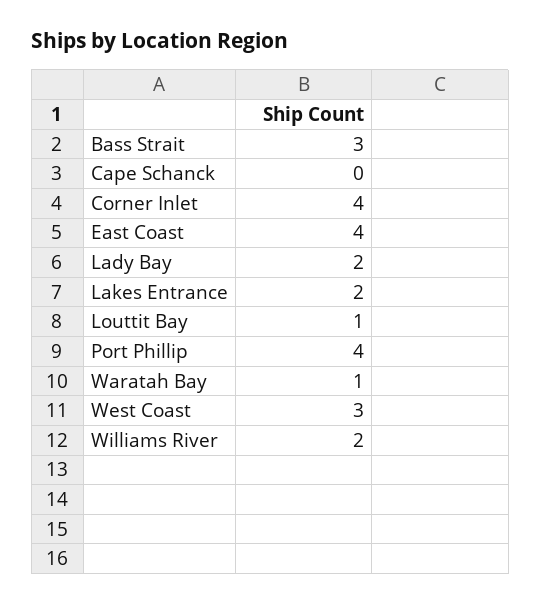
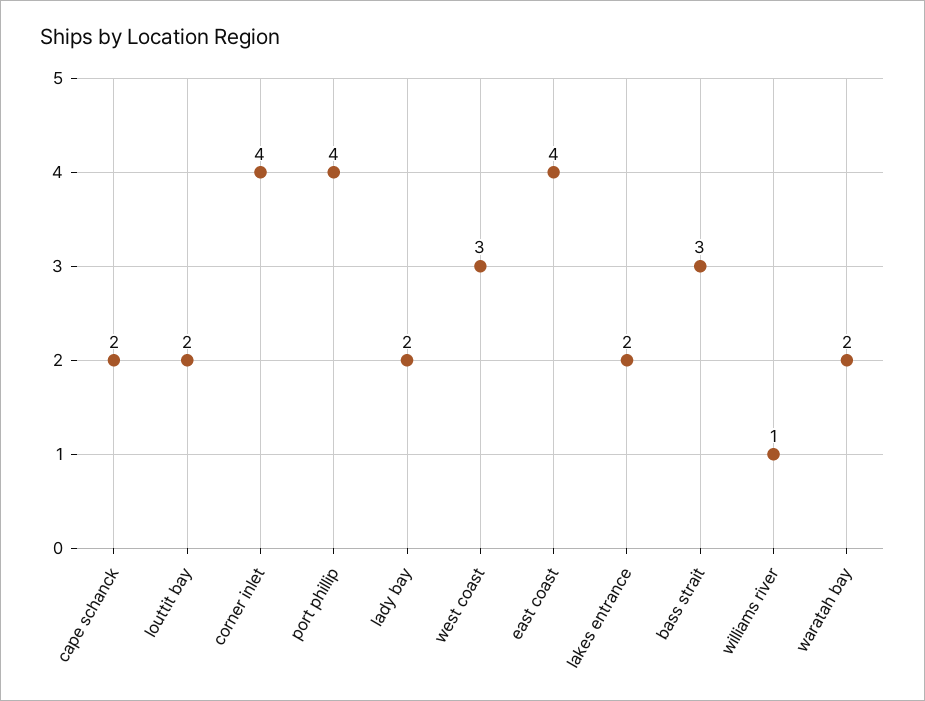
Cape Schanck: 0 -> 2
Louttit Bay: 1 -> 2
Waratah Bay: 1 -> 2
Williams River: 2 -> 1

